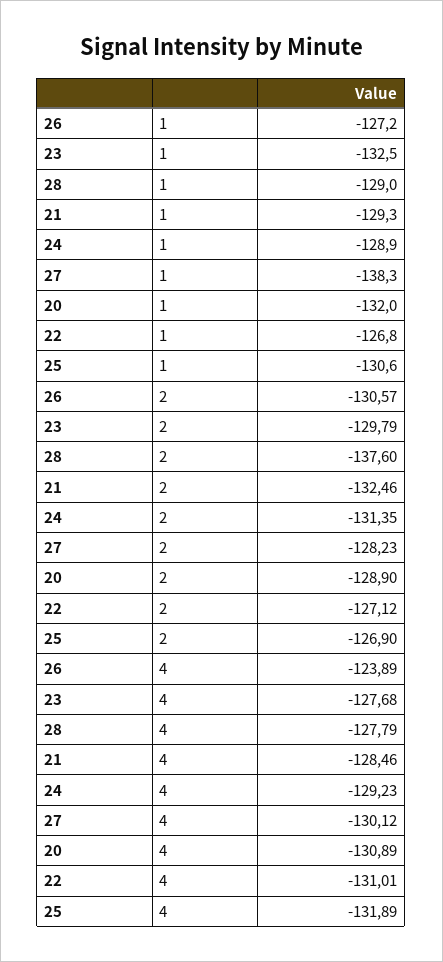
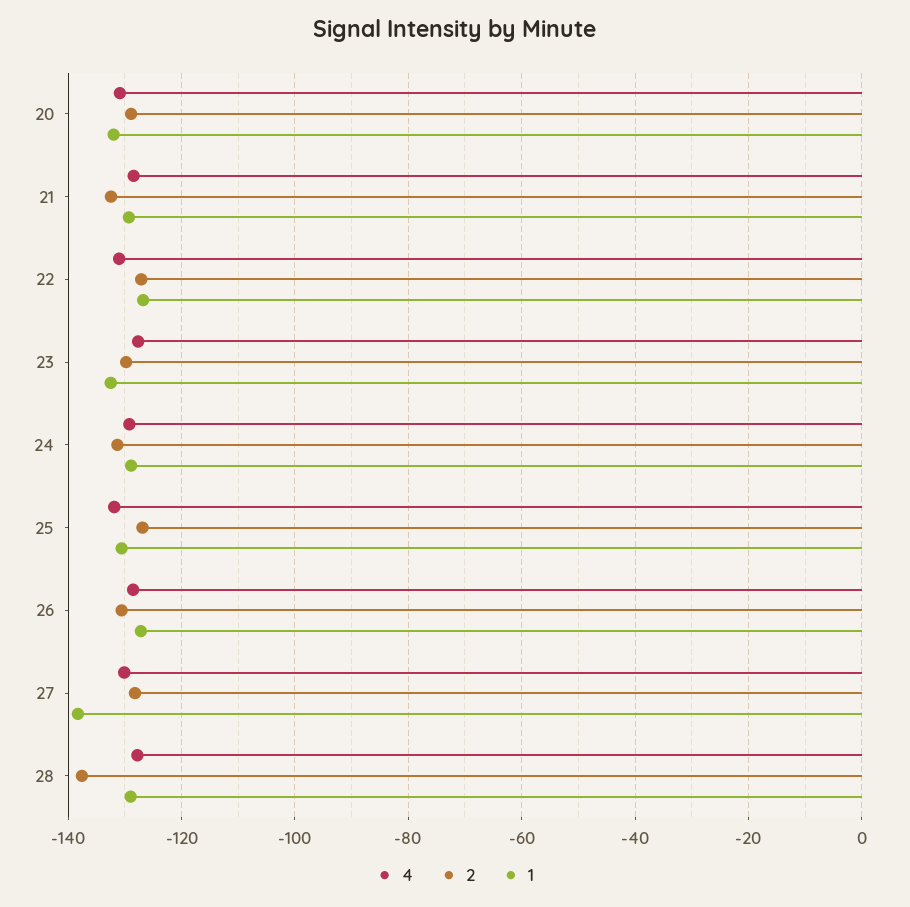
4, 26: -123.89 -> -128

